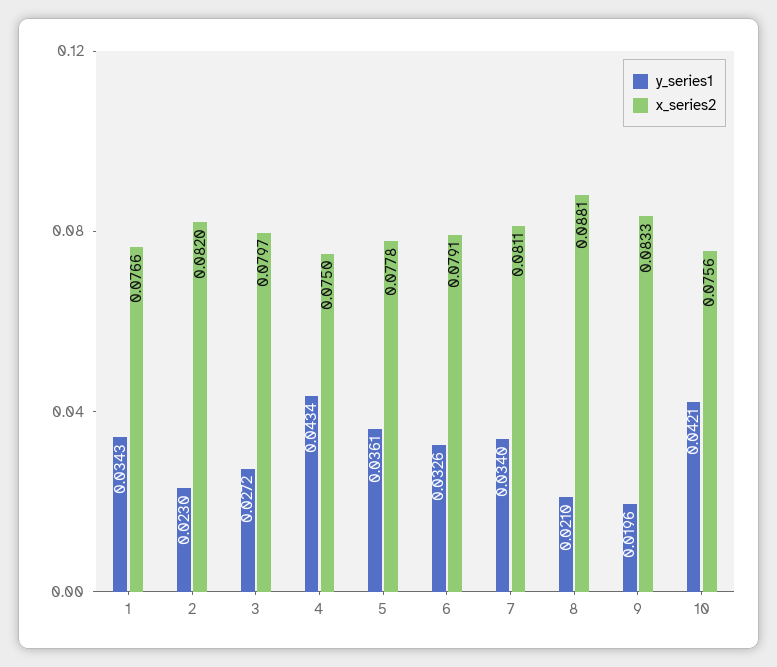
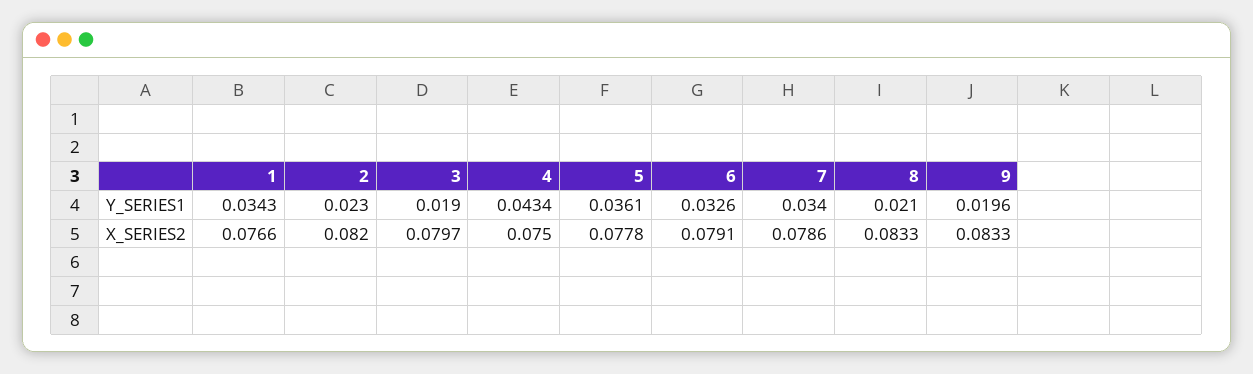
y_series1, 3: 0.0272 -> 0.019
x_series2, 7: 0.0811 -> 0.0786
x_series2, 8: 0.0881 -> 0.0833
y_series1, 10: 0.0421 -> none
x_series2, 10: 0.0756 -> none

